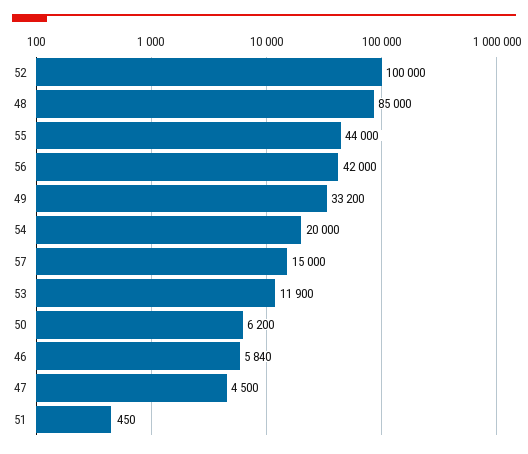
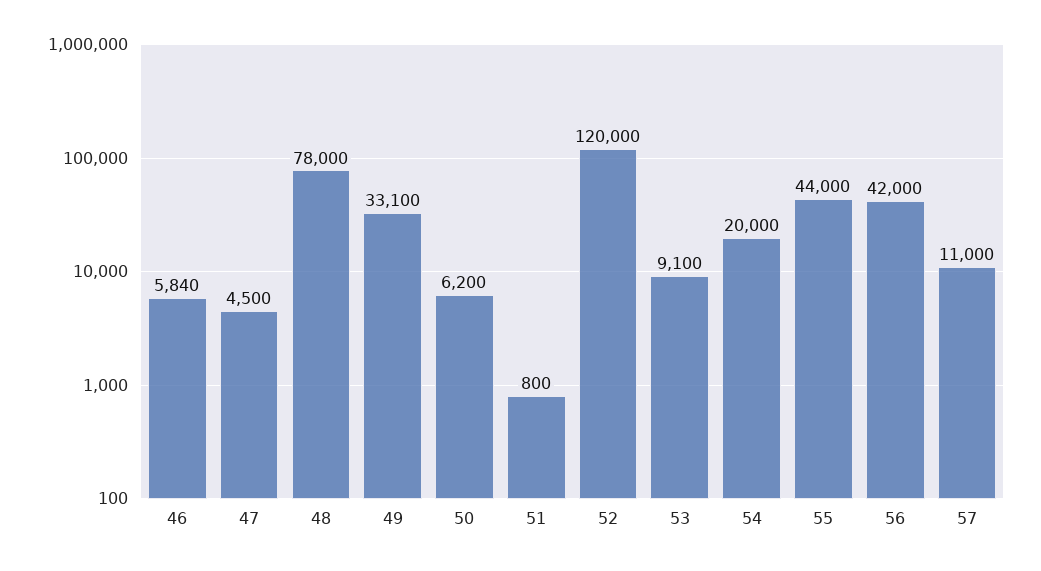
52: 100000 -> 120000
48: 85000 -> 78000
49: 33200 -> 33100
57: 15000 -> 11000
53: 11900 -> 9100
51: 450 -> 800

